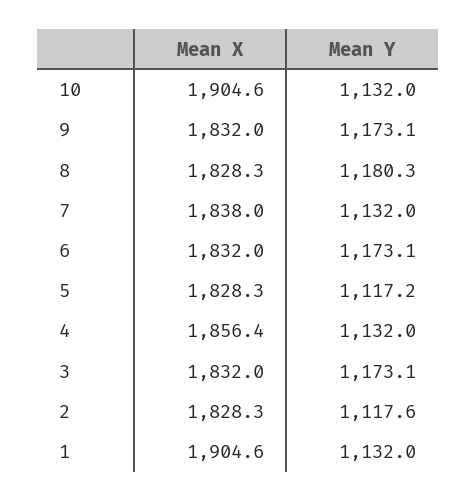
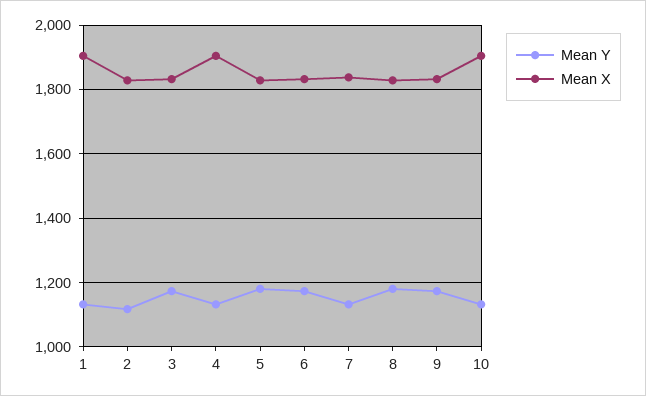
Mean Y, 5: 1117.2 -> 1180
Mean X, 4: 1856.4 -> 1900

